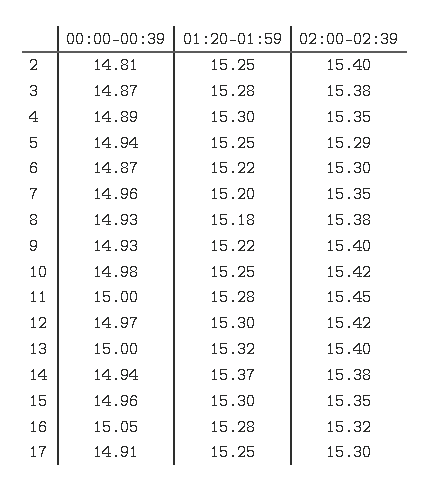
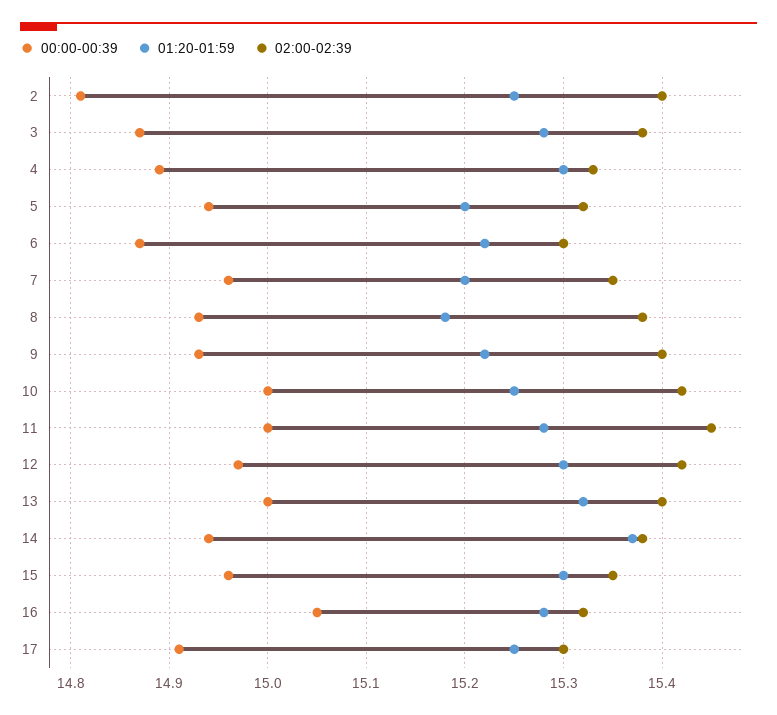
02:00-02:39, 4: 15.35 -> 15.33
01:20-01:59, 5: 15.25 -> 15.2
02:00-02:39, 5: 15.29 -> 15.32
00:00-00:39, 10: 14.98 -> 15

